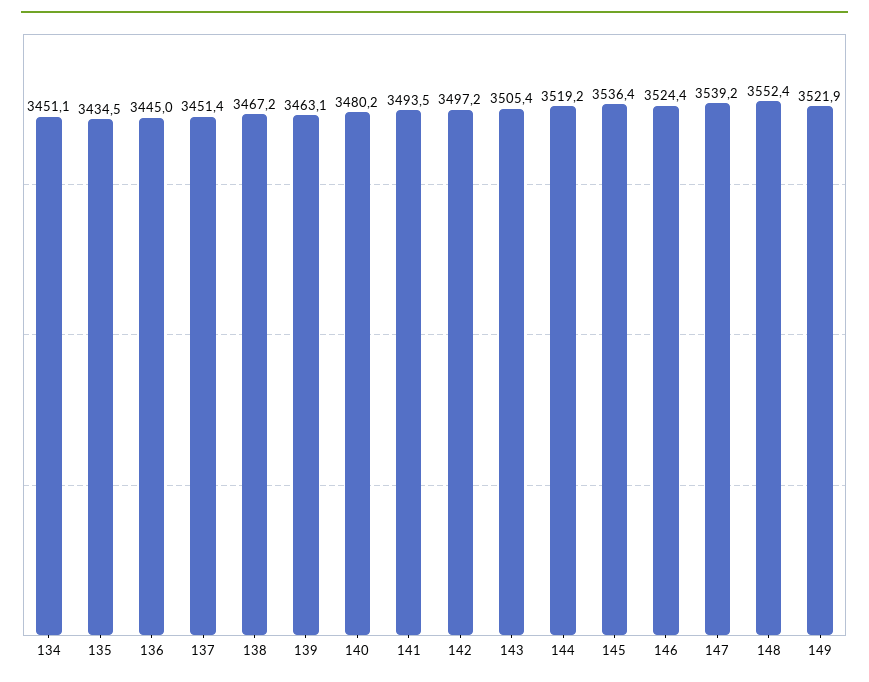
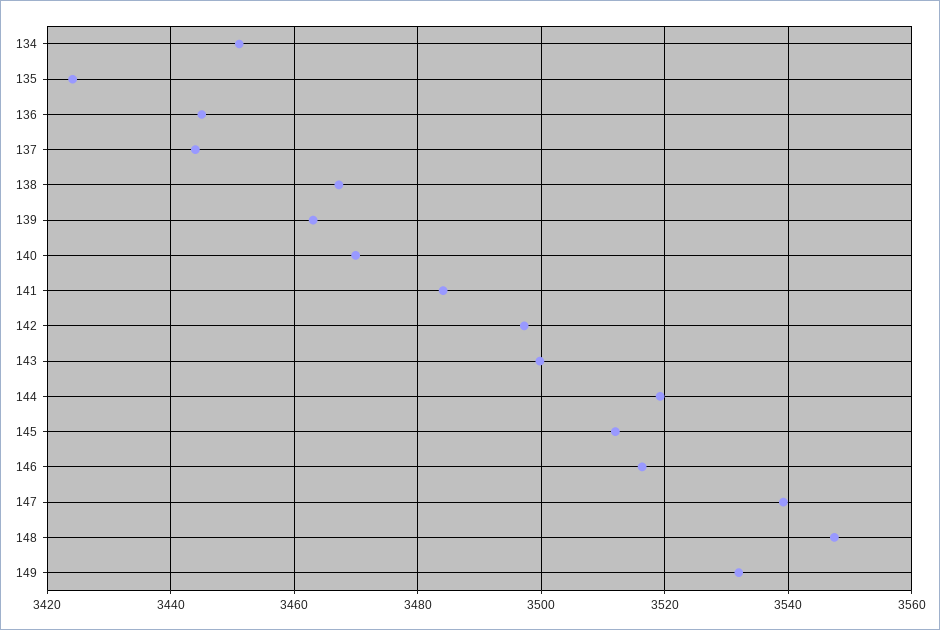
135: 3434.5 -> 3424
137: 3451.4 -> 3444
140: 3480.2 -> 3470
141: 3493.5 -> 3484
143: 3505.4 -> 3500
145: 3536.4 -> 3512
146: 3524.4 -> 3516
148: 3552.4 -> 3548
149: 3521.9 -> 3532

